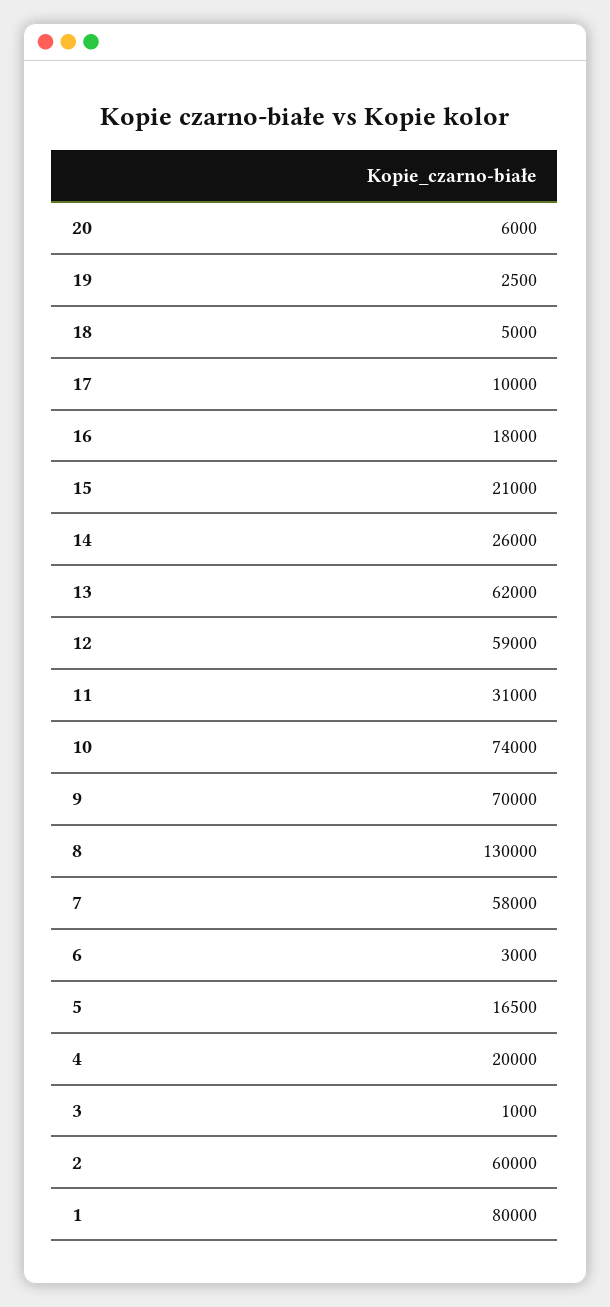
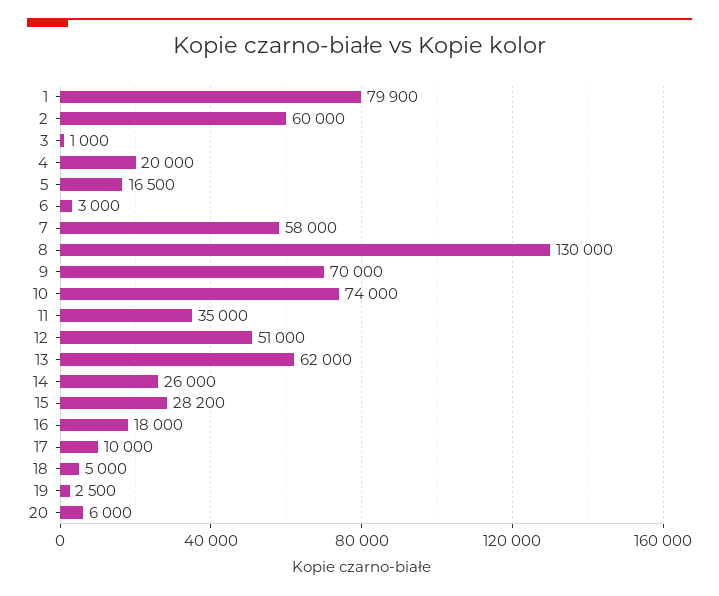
15: 21000 -> 28200
12: 59000 -> 51000
11: 31000 -> 35000
1: 80000 -> 79900

